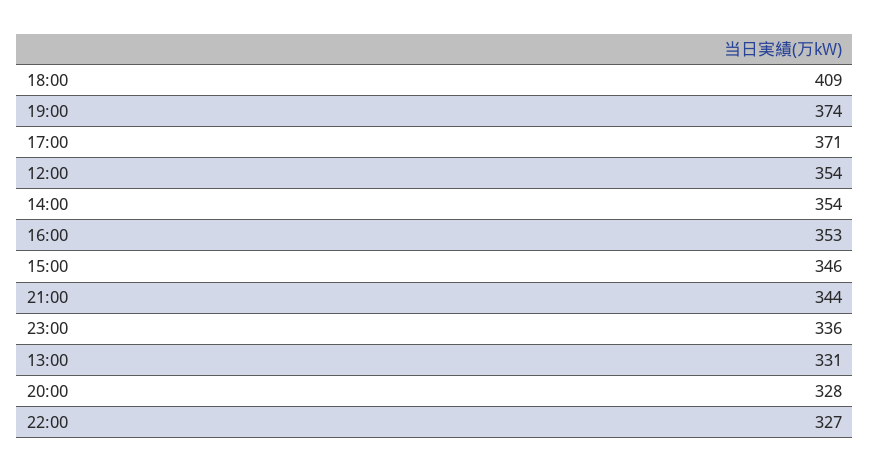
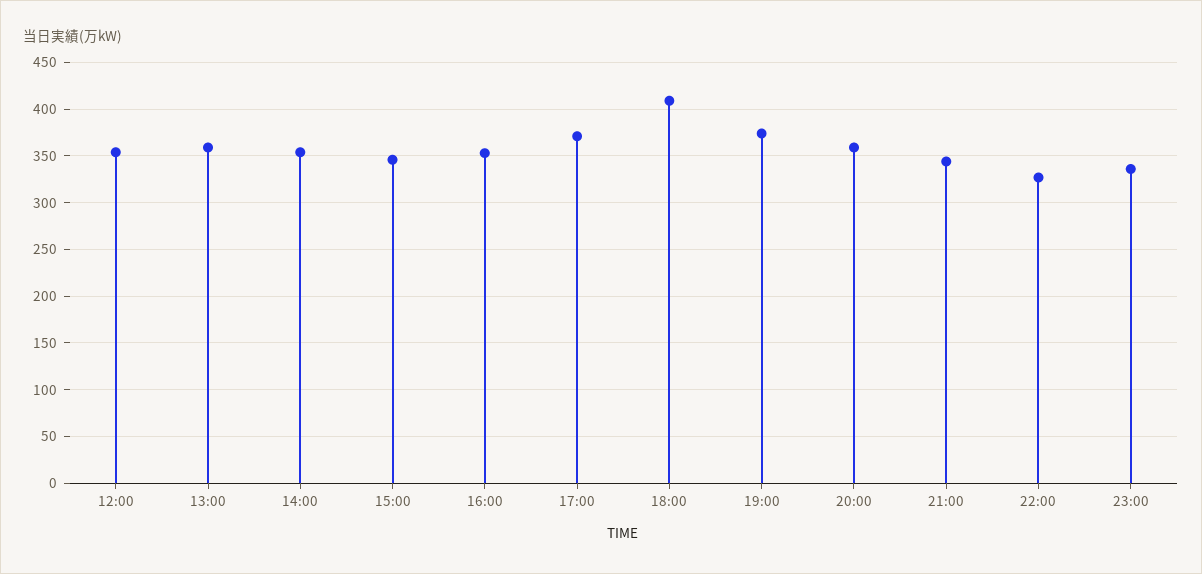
13:00: 331 -> 360
20:00: 328 -> 360

